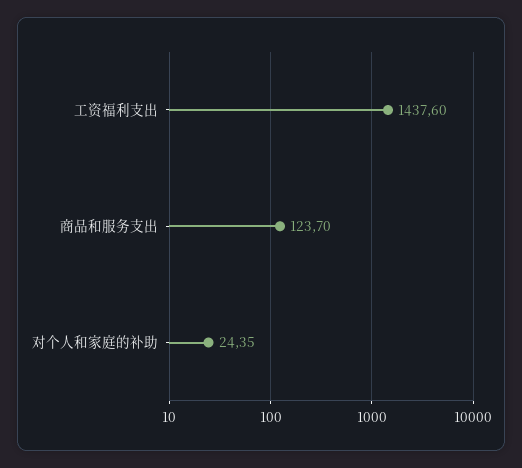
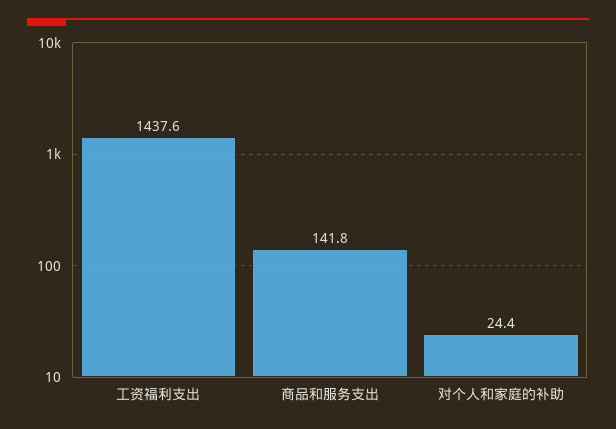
商品和服务支出: 123.7 -> 141.8

